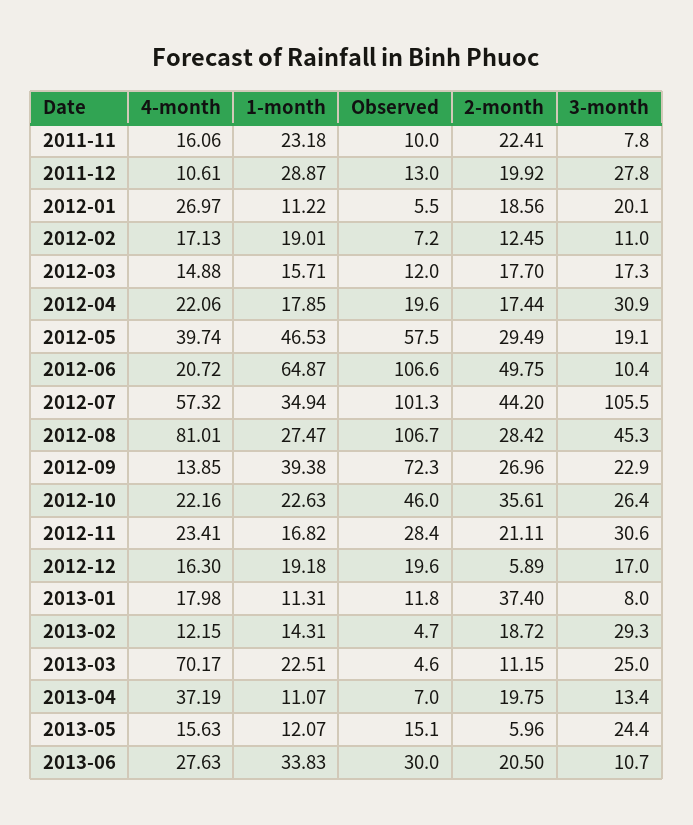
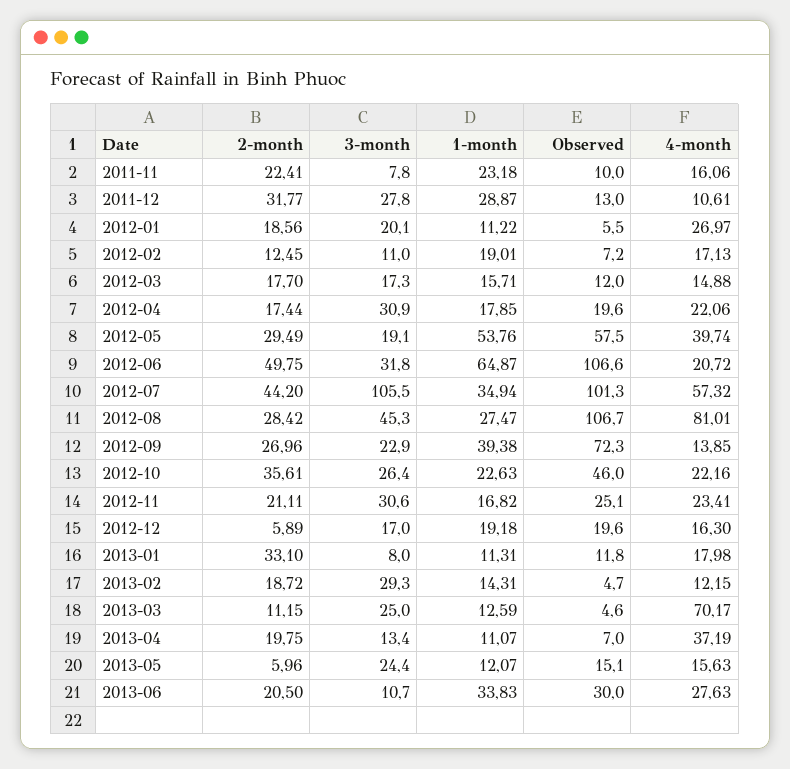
2-month, 2011-12: 19.92 -> 31.77
1-month, 2012-05: 46.53 -> 53.76
3-month, 2012-06: 10.4 -> 31.8
Observed, 2012-11: 28.4 -> 25.1
2-month, 2013-01: 37.4 -> 33.1
1-month, 2013-03: 22.51 -> 12.59

